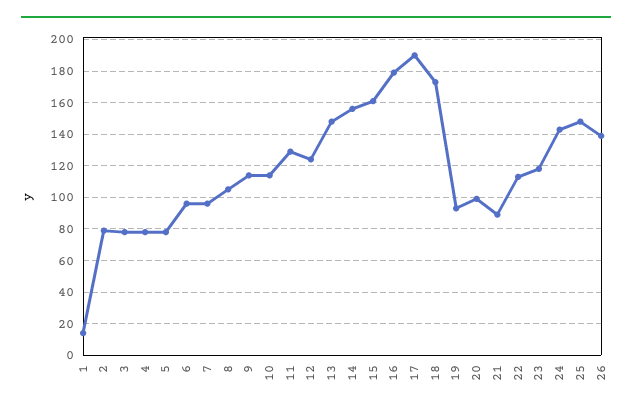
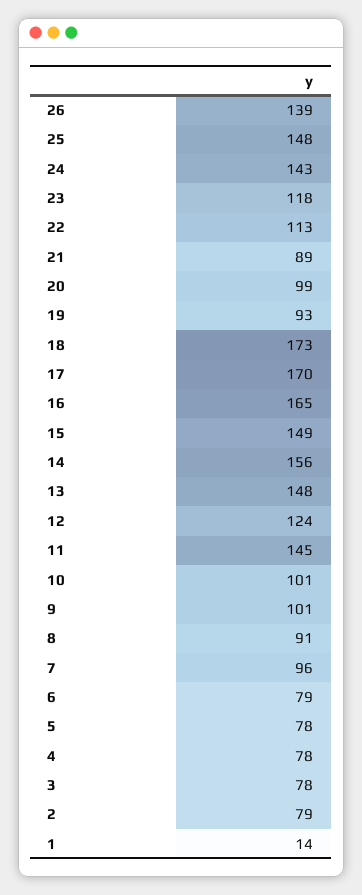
6: 95 -> 79
8: 105 -> 91
9: 115 -> 101
10: 115 -> 101
11: 130 -> 145
15: 160 -> 149
16: 180 -> 165
17: 190 -> 170

